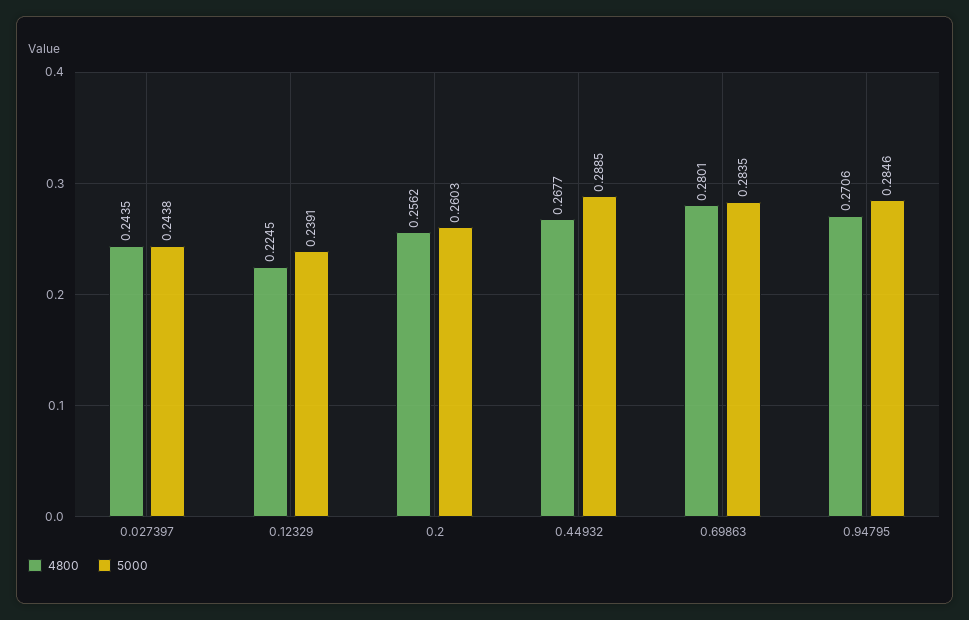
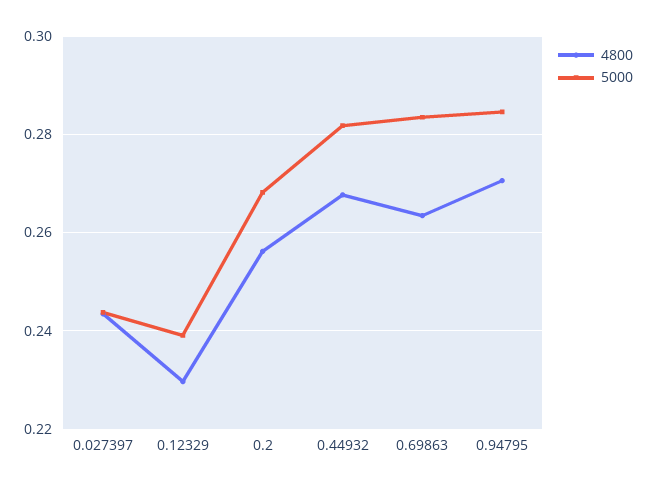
4800, 0.12329: 0.2245 -> 0.23
5000, 0.2: 0.2603 -> 0.268
5000, 0.44932: 0.2885 -> 0.282
4800, 0.69863: 0.2801 -> 0.264

